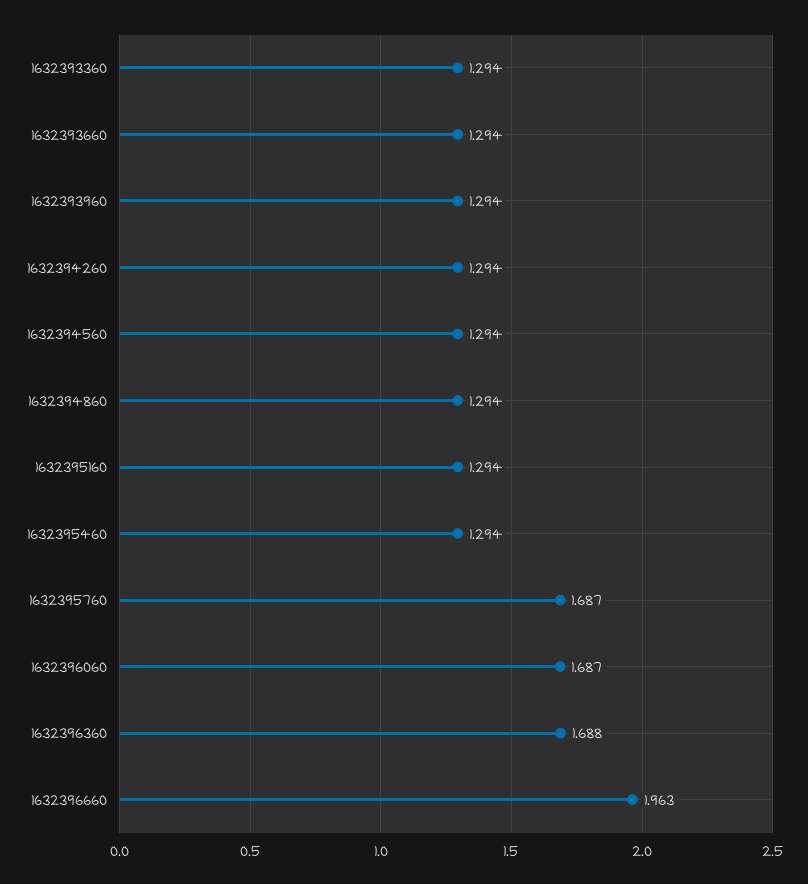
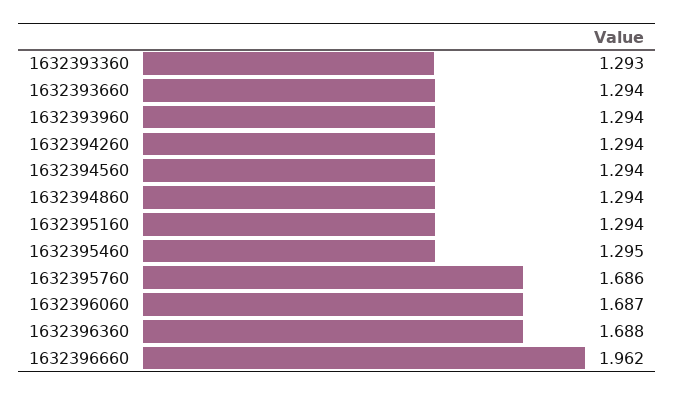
1632393360: 1.294 -> 1.293
1632395460: 1.294 -> 1.295
1632395760: 1.687 -> 1.686
1632396660: 1.963 -> 1.962

